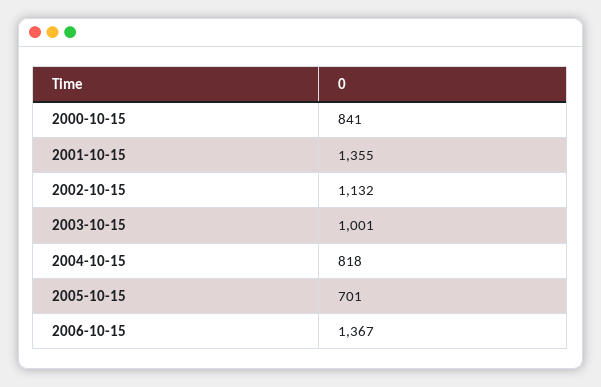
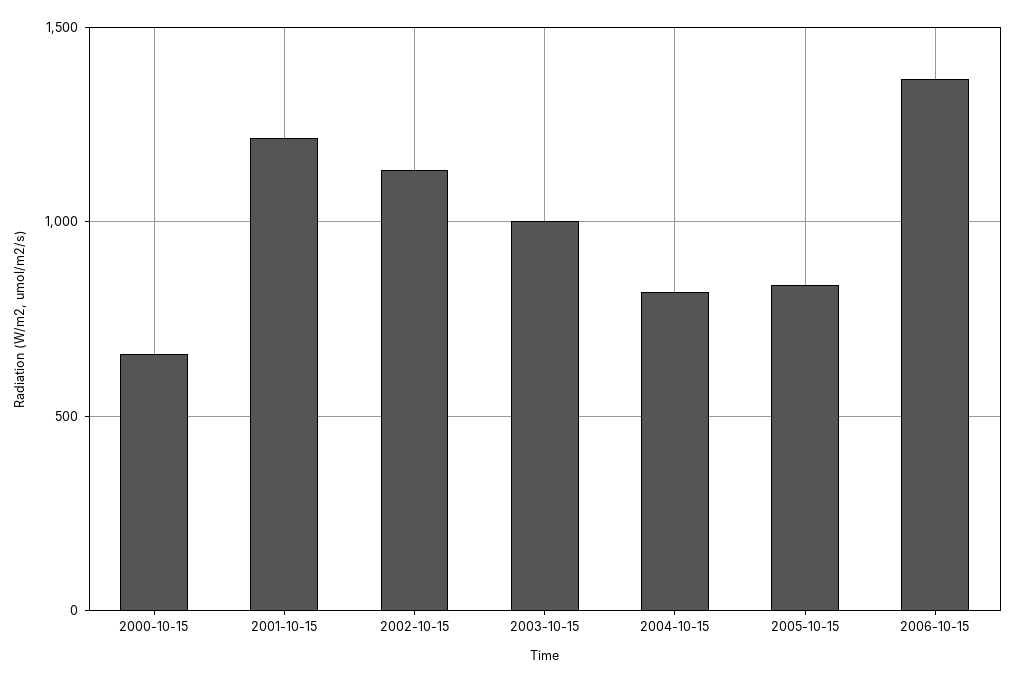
2000-10-15: 841 -> 650
2001-10-15: 1355 -> 1200
2005-10-15: 701 -> 850

